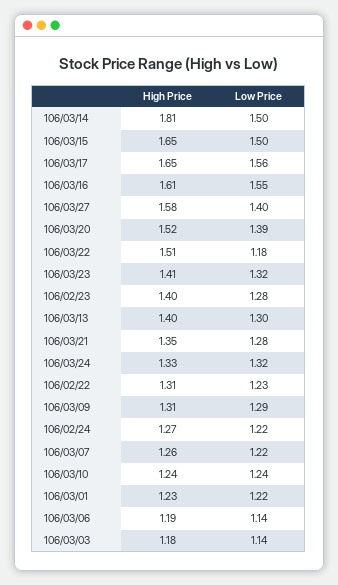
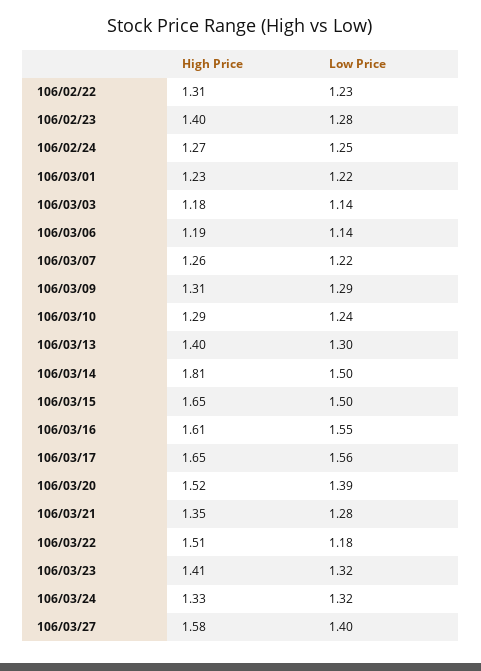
Low Price, 106/02/24: 1.22 -> 1.25
High Price, 106/03/10: 1.24 -> 1.29

